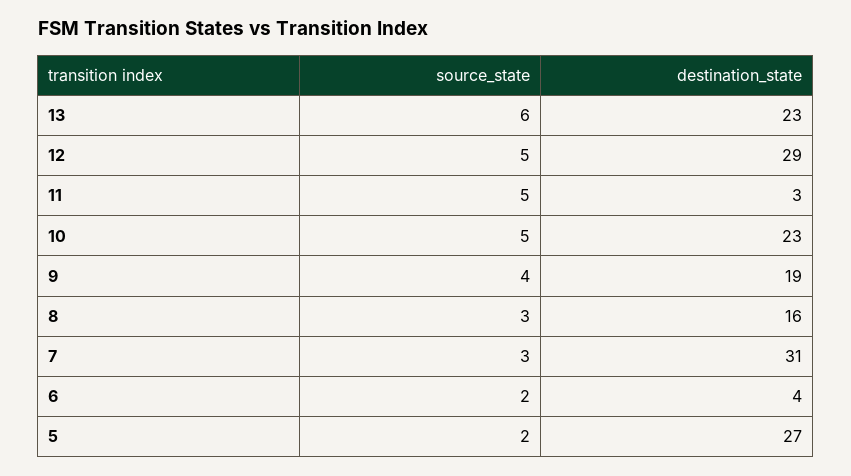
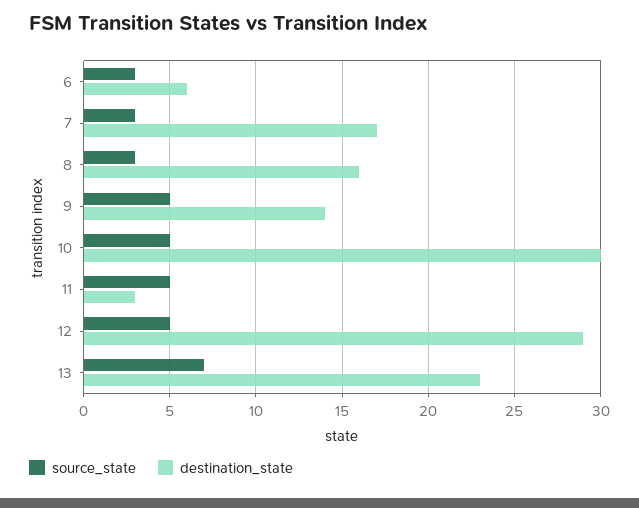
source_state, 13: 6 -> 7
destination_state, 10: 23 -> 30
source_state, 9: 4 -> 5
destination_state, 9: 19 -> 14
destination_state, 7: 31 -> 17
source_state, 6: 2 -> 3
destination_state, 6: 4 -> 6
source_state, 5: 2 -> none
destination_state, 5: 27 -> none

